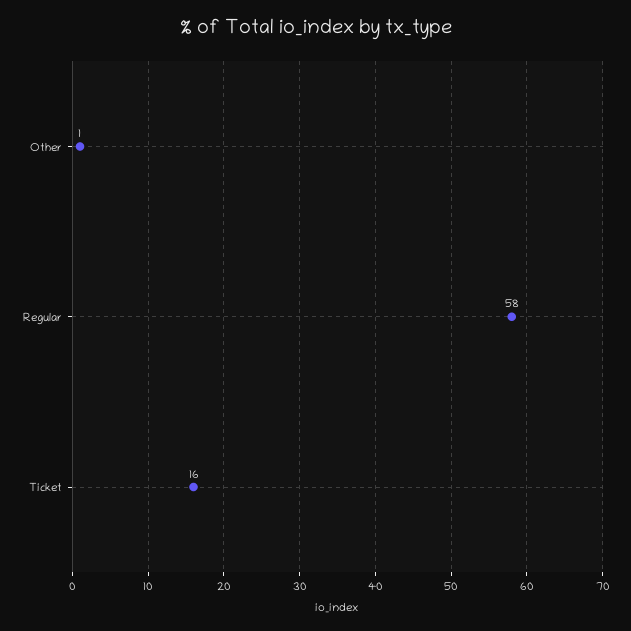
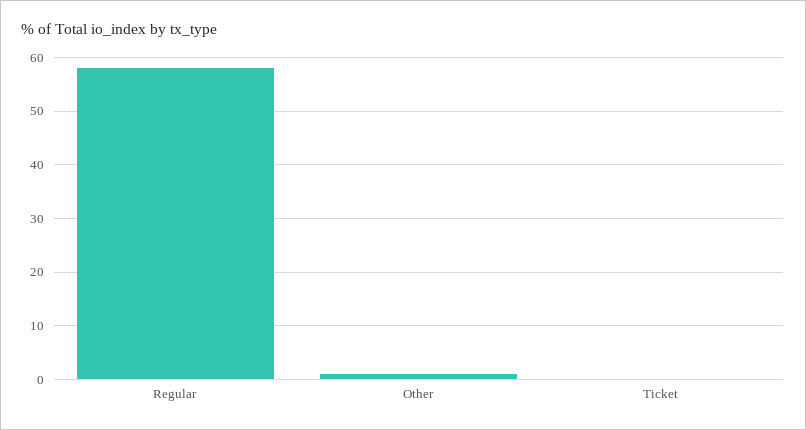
Ticket: 16 -> 0

